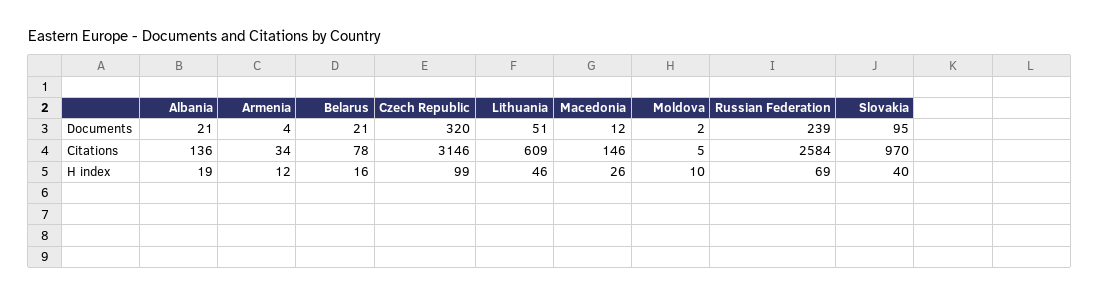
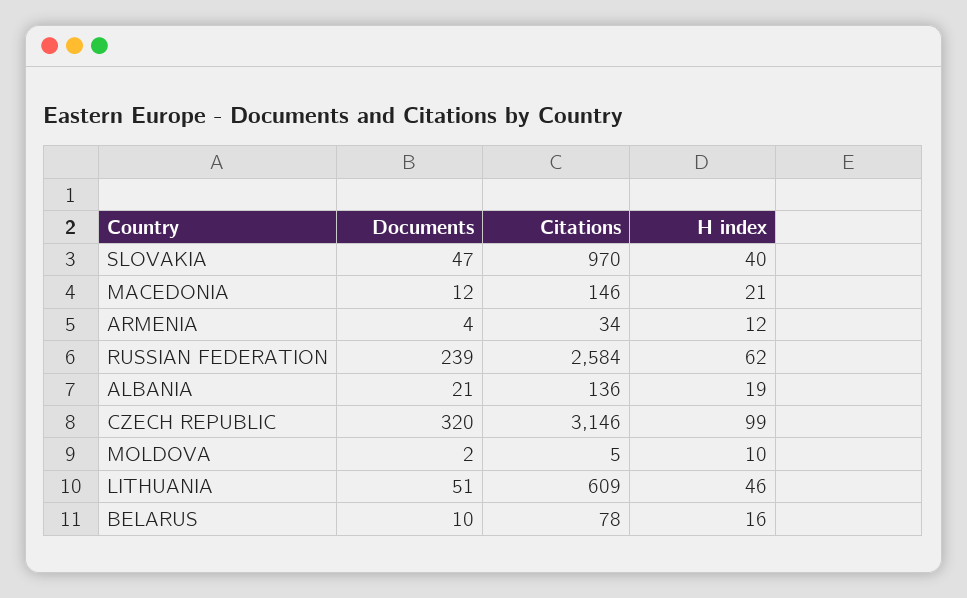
Belarus, Documents: 21 -> 10
Slovakia, Documents: 95 -> 47
Macedonia, H index: 26 -> 21
Russian Federation, H index: 69 -> 62

